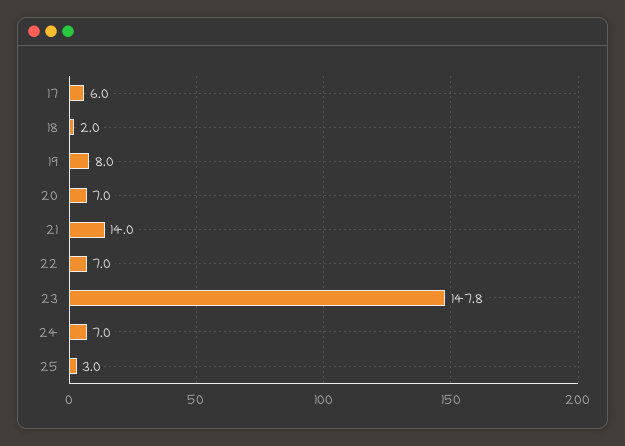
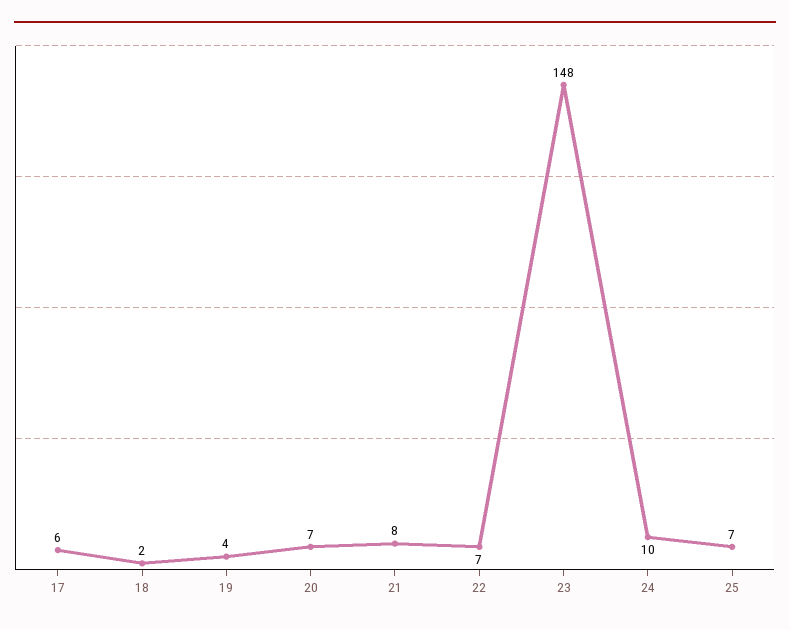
19: 8 -> 4
21: 14 -> 8
24: 7 -> 10
25: 3 -> 7

